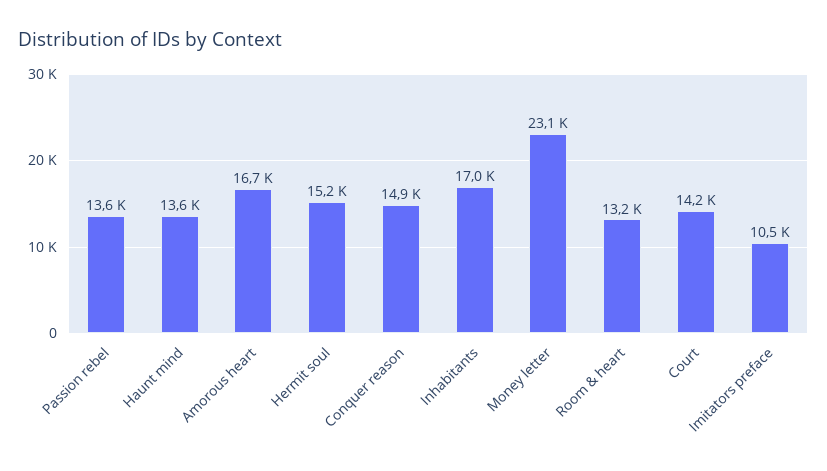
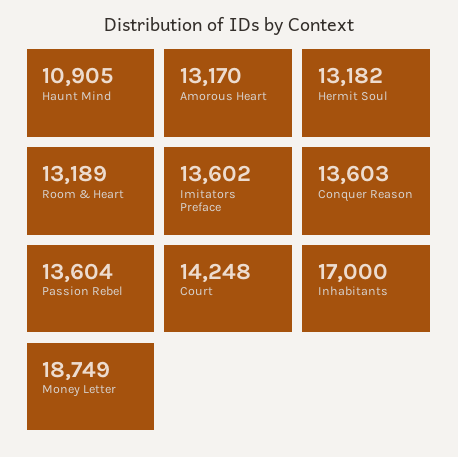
Haunt mind: 13600 -> 10905
Amorous heart: 16700 -> 13170
Hermit soul: 15200 -> 13182
Conquer reason: 14900 -> 13603
Money letter: 23100 -> 18749
Imitators preface: 10500 -> 13602

